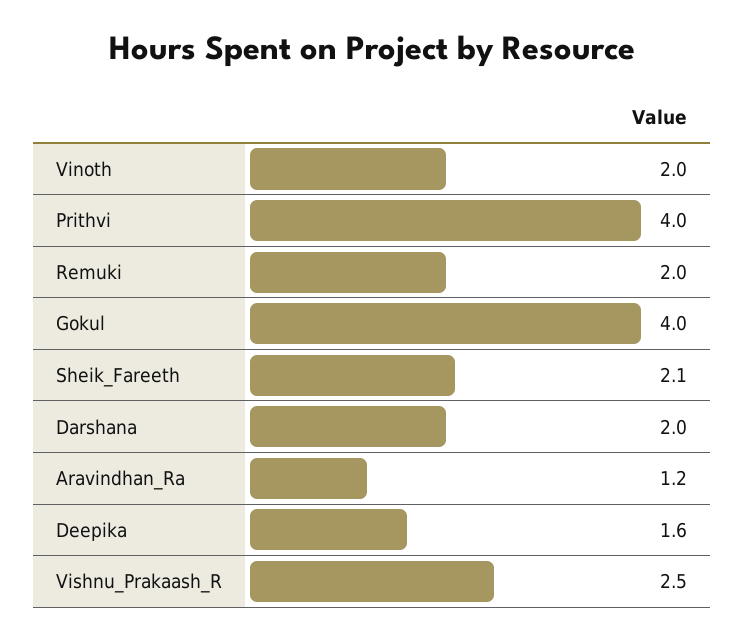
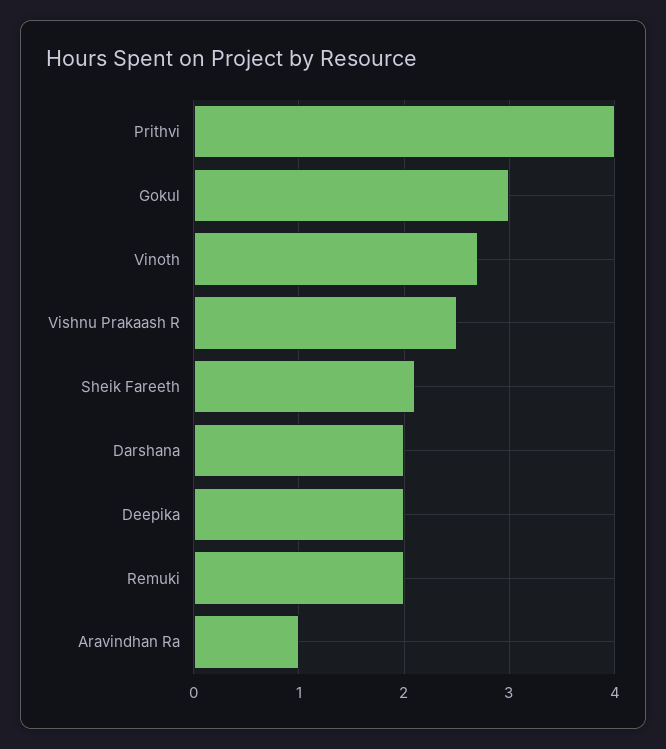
Vinoth: 2 -> 2.7
Gokul: 4 -> 3
Aravindhan_Ra: 1.2 -> 1
Deepika: 1.6 -> 2

